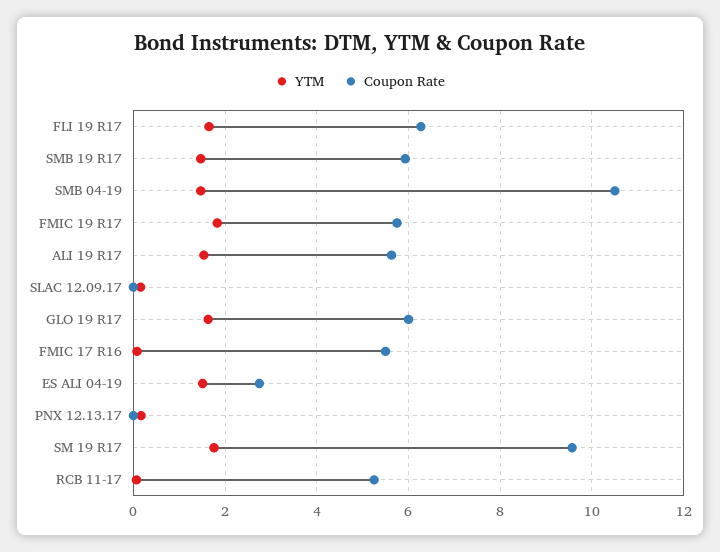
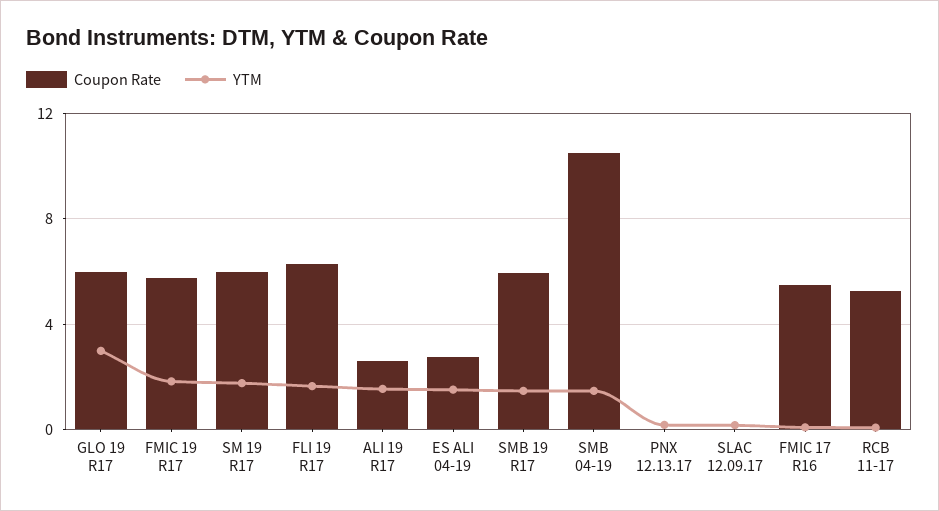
Coupon Rate, ALI 19 R17: 5.6 -> 2.5
YTM, GLO 19 R17: 1.6 -> 3
Coupon Rate, SM 19 R17: 9.6 -> 6

